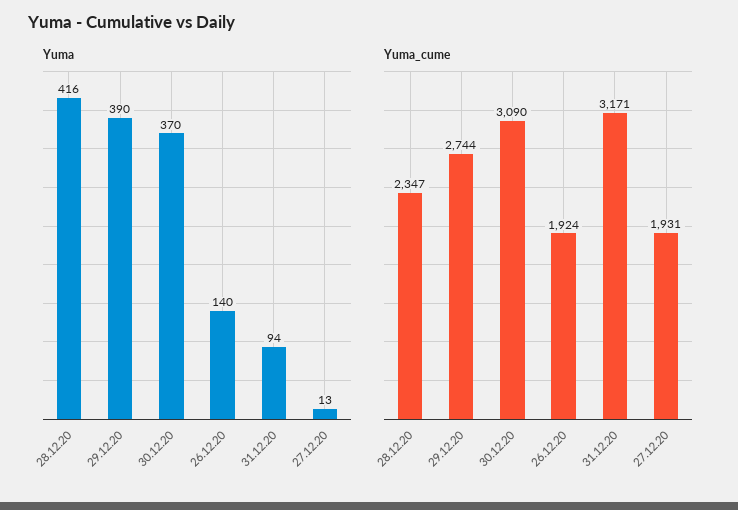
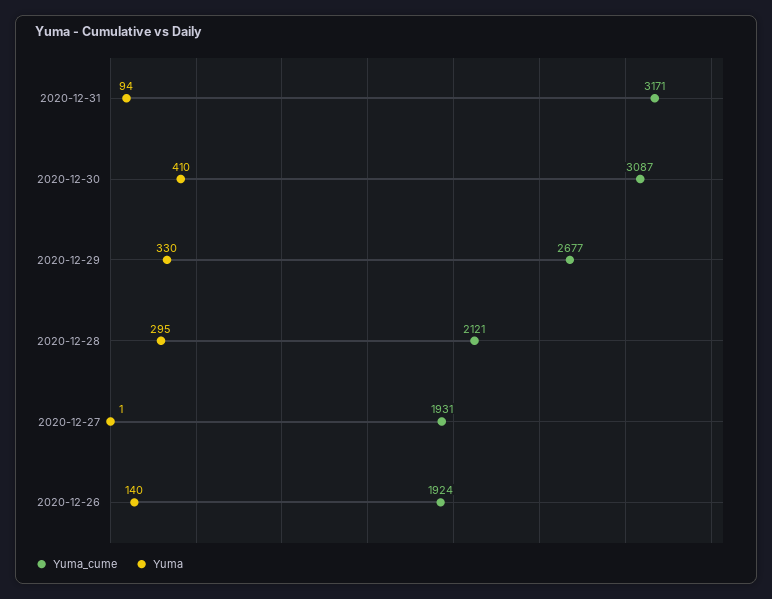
Yuma, 28.12.20: 416 -> 295
Yuma, 29.12.20: 390 -> 330
Yuma, 30.12.20: 370 -> 410
Yuma, 27.12.20: 13 -> 1
Yuma_cume, 28.12.20: 2347 -> 2121
Yuma_cume, 29.12.20: 2744 -> 2677
Yuma_cume, 30.12.20: 3090 -> 3087

